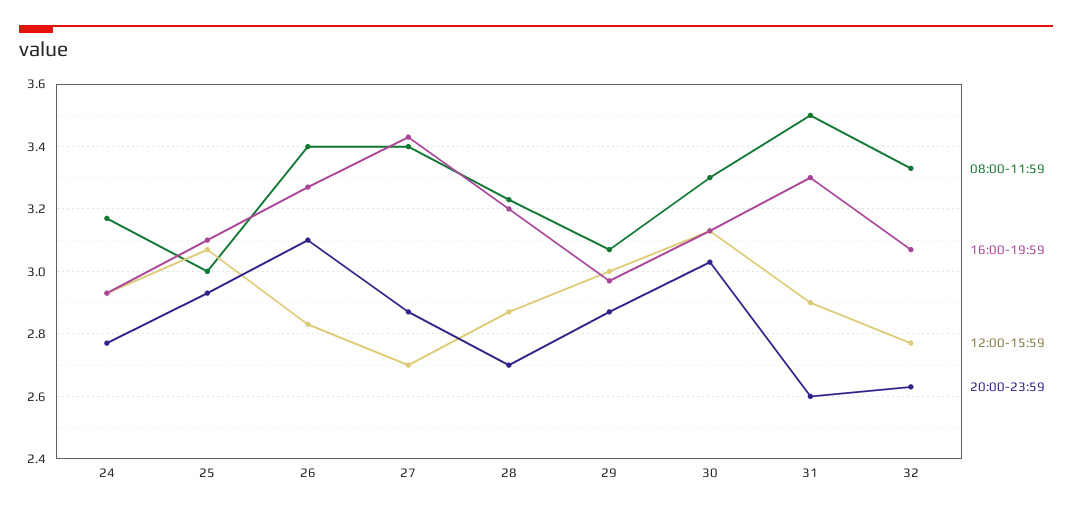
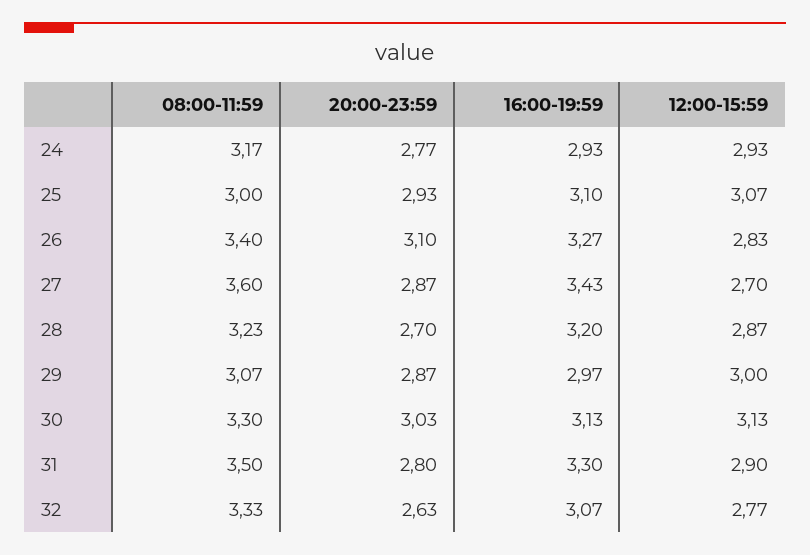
08:00-11:59, 27: 3.4 -> 3.6
20:00-23:59, 31: 2.6 -> 2.8

